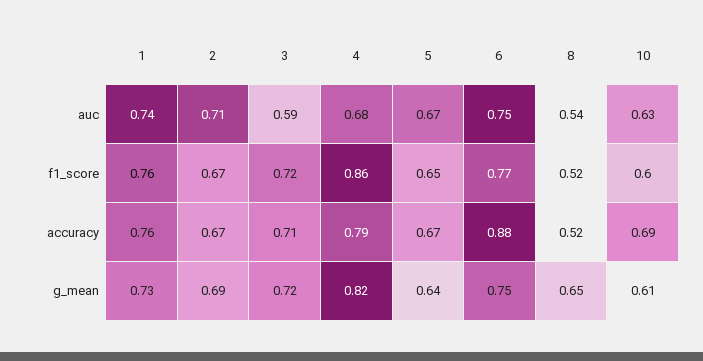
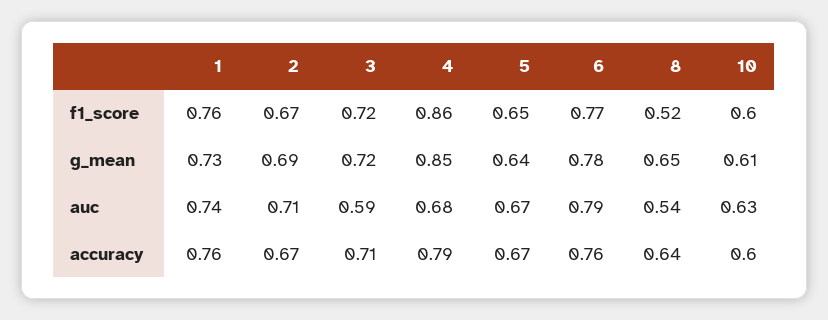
6, auc: 0.75 -> 0.79
6, accuracy: 0.88 -> 0.76
8, accuracy: 0.52 -> 0.64
10, accuracy: 0.69 -> 0.6
4, g_mean: 0.82 -> 0.85
6, g_mean: 0.75 -> 0.78

